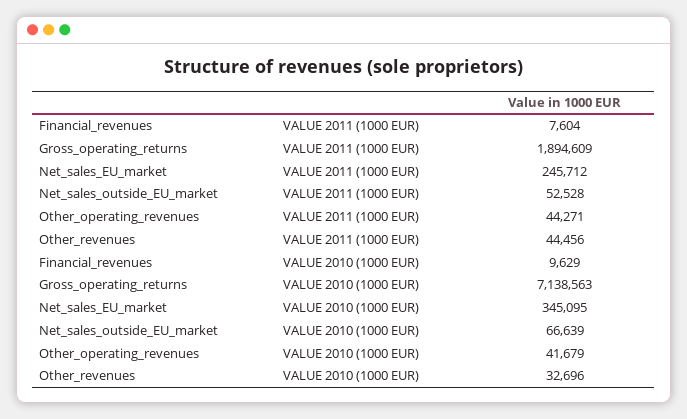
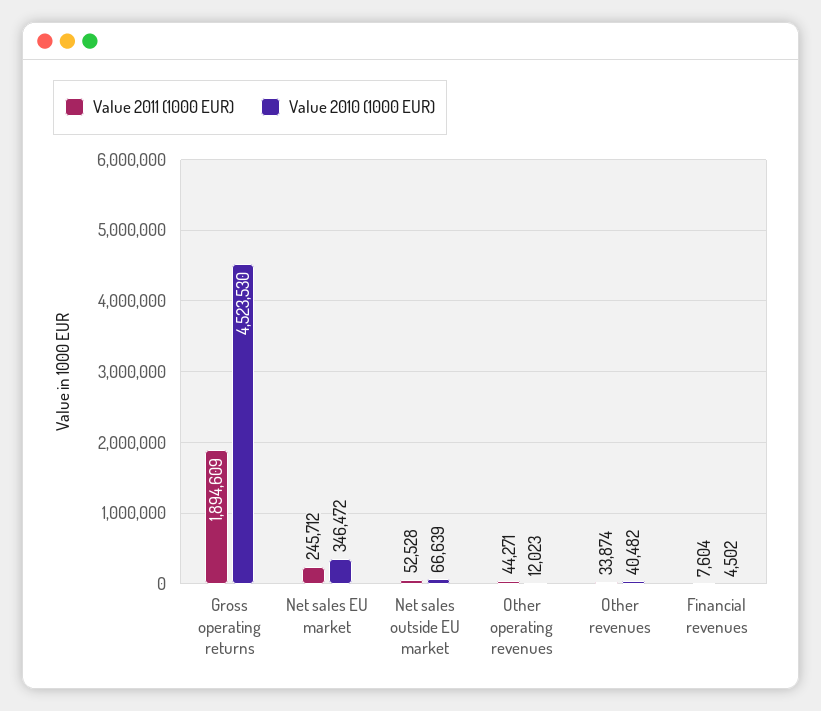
VALUE 2011 (1000 EUR), Other_revenues: 44456 -> 33874
VALUE 2010 (1000 EUR), Financial_revenues: 9629 -> 4502
VALUE 2010 (1000 EUR), Gross_operating_returns: 7138563 -> 4523530
VALUE 2010 (1000 EUR), Net_sales_EU_market: 345095 -> 346472
VALUE 2010 (1000 EUR), Other_operating_revenues: 41679 -> 12023
VALUE 2010 (1000 EUR), Other_revenues: 32696 -> 40482

